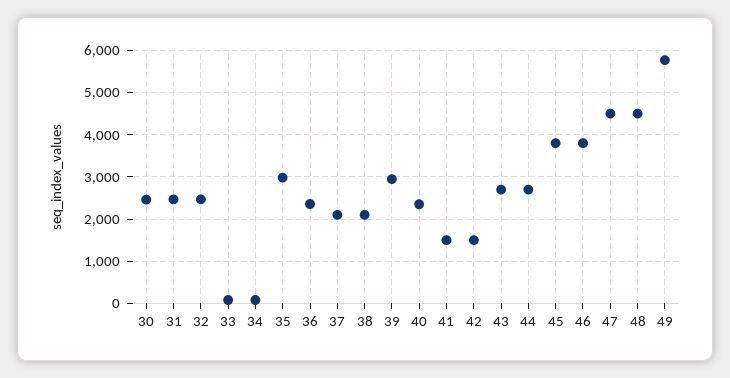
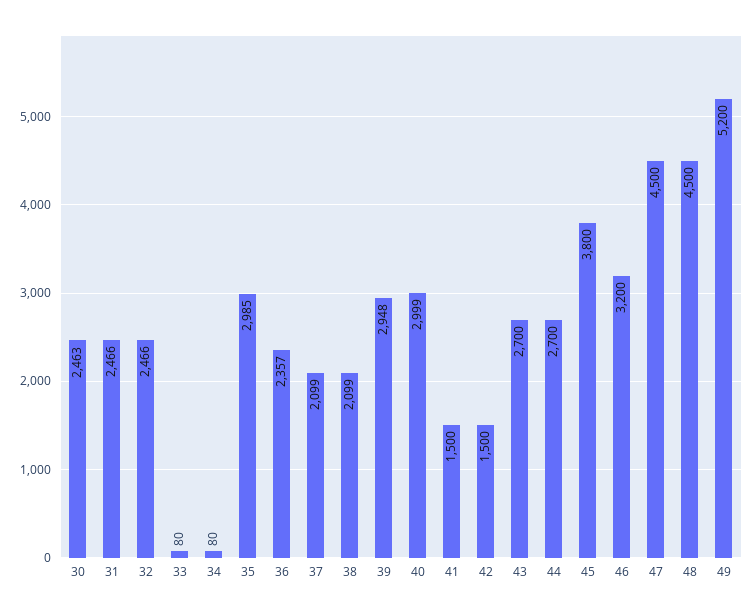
40: 2400 -> 2999
46: 3800 -> 3200
49: 5800 -> 5200

